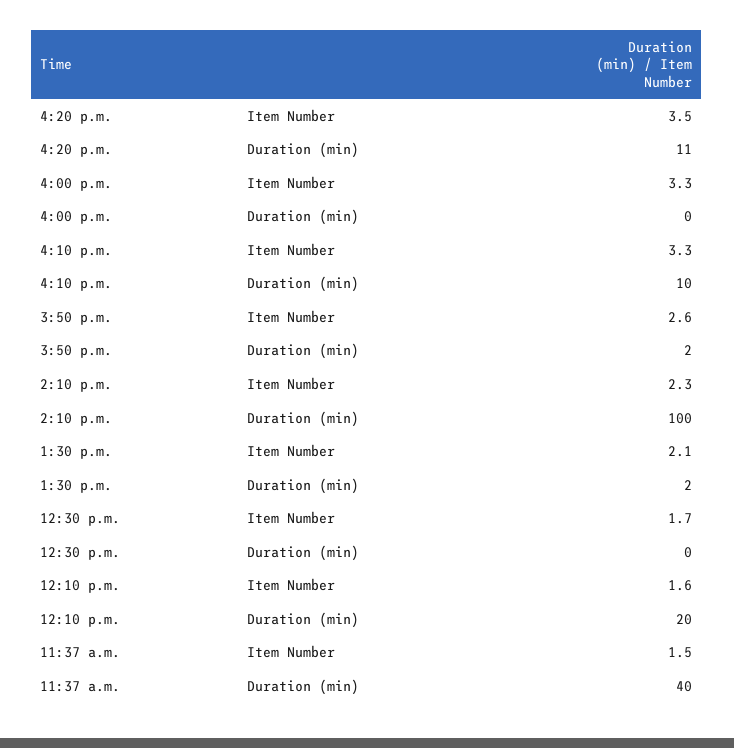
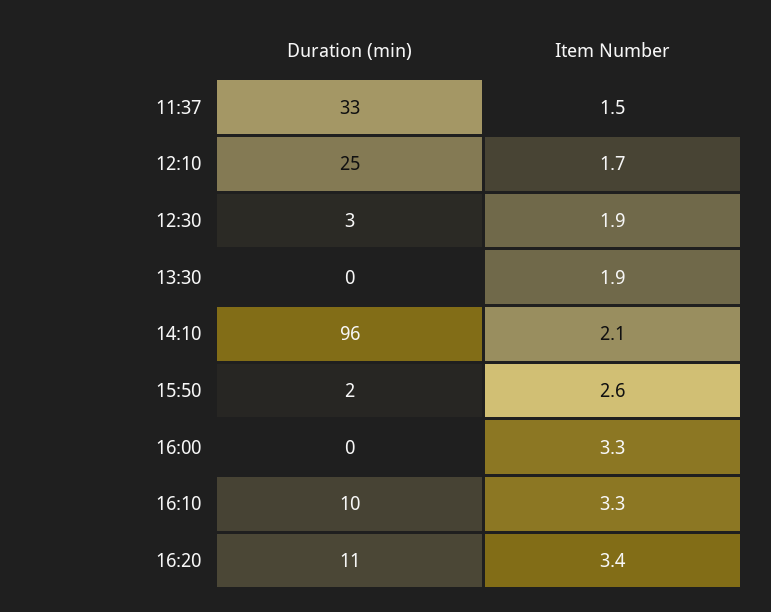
4:20 p.m., Item Number: 3.5 -> 3.4
2:10 p.m., Item Number: 2.3 -> 2.1
2:10 p.m., Duration (min): 100 -> 96
1:30 p.m., Item Number: 2.1 -> 1.9
1:30 p.m., Duration (min): 2 -> 0
12:30 p.m., Item Number: 1.7 -> 1.9
12:30 p.m., Duration (min): 0 -> 3
12:10 p.m., Item Number: 1.6 -> 1.7
12:10 p.m., Duration (min): 20 -> 25
11:37 a.m., Duration (min): 40 -> 33

